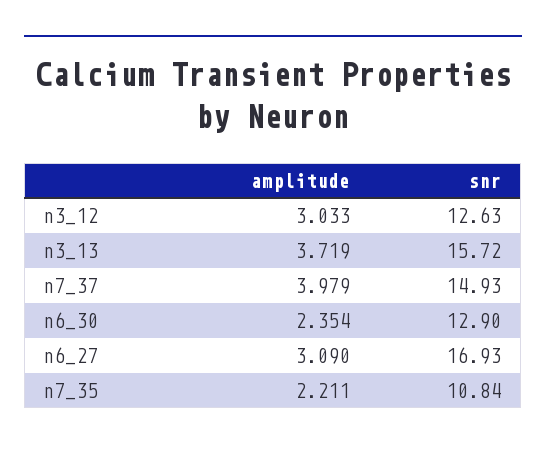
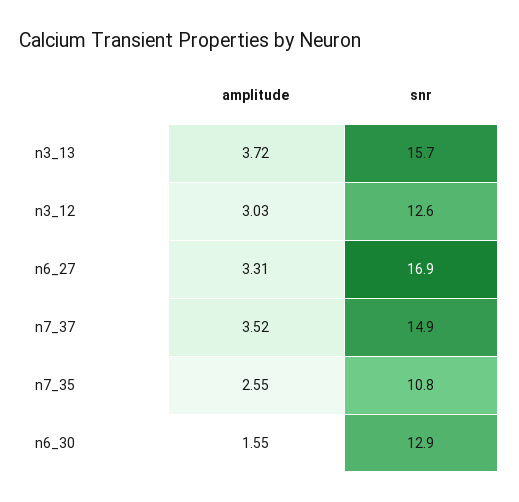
amplitude, n7_37: 3.979 -> 3.52
amplitude, n6_30: 2.354 -> 1.55
amplitude, n6_27: 3.09 -> 3.31
amplitude, n7_35: 2.211 -> 2.55

